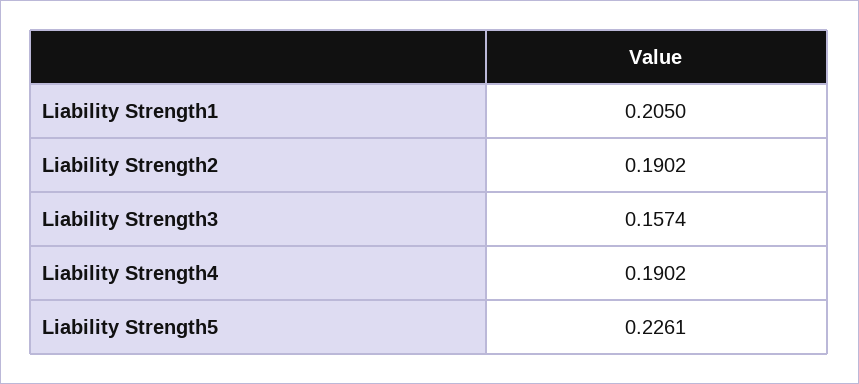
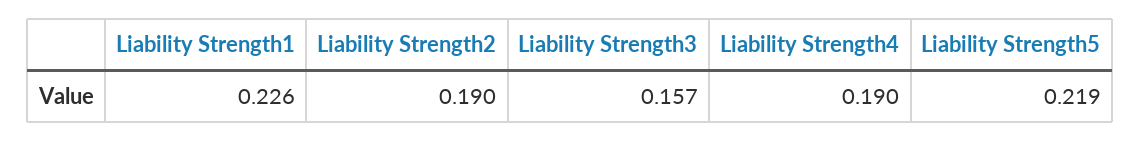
Liability Strength1: 0.205 -> 0.226
Liability Strength5: 0.2261 -> 0.219

